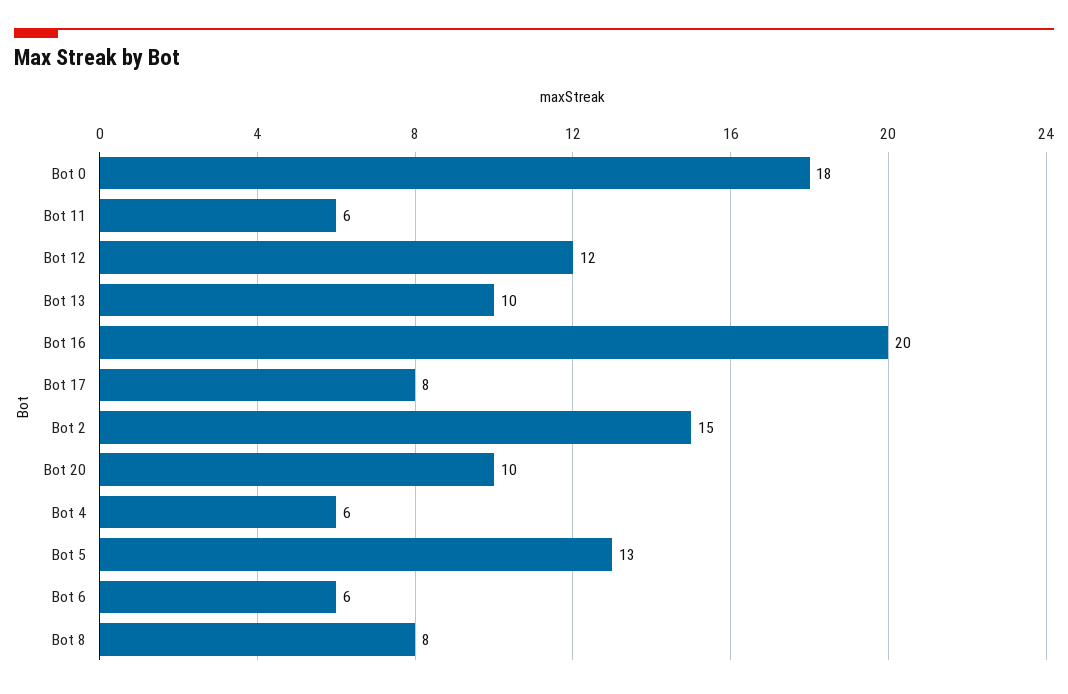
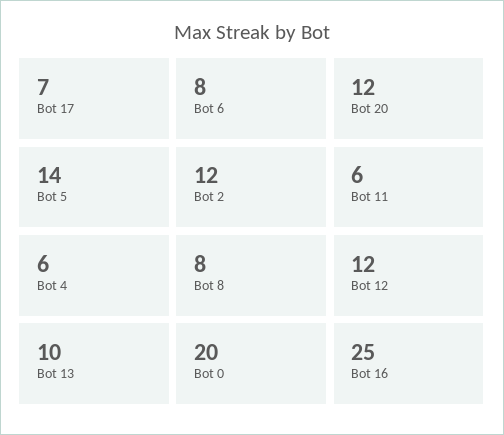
Bot 0: 18 -> 20
Bot 16: 20 -> 25
Bot 17: 8 -> 7
Bot 2: 15 -> 12
Bot 20: 10 -> 12
Bot 5: 13 -> 14
Bot 6: 6 -> 8

